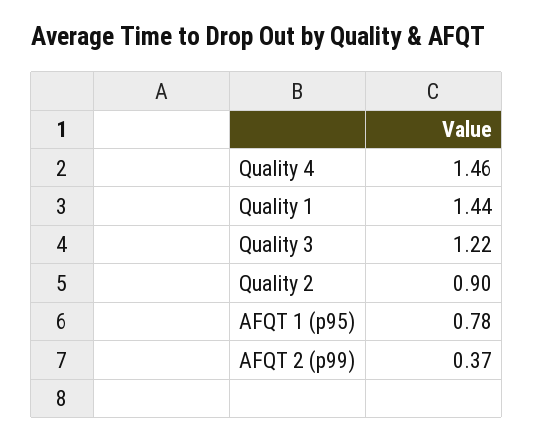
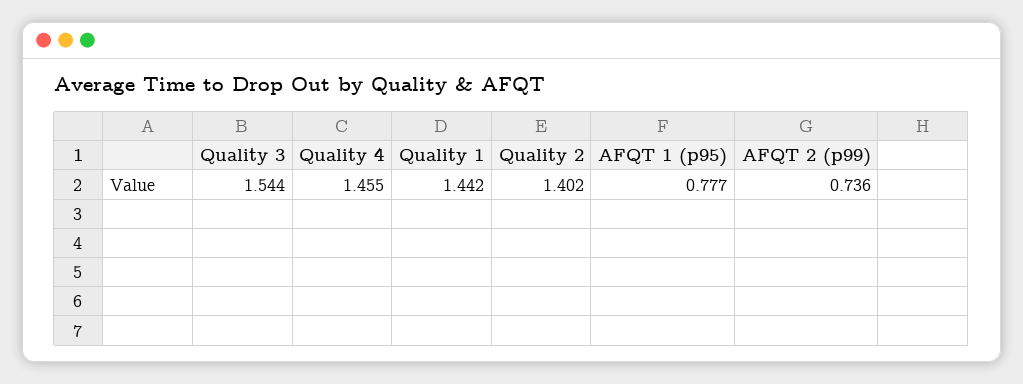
Quality 3: 1.22 -> 1.544
Quality 2: 0.9 -> 1.402
AFQT 2 (p99): 0.37 -> 0.736

